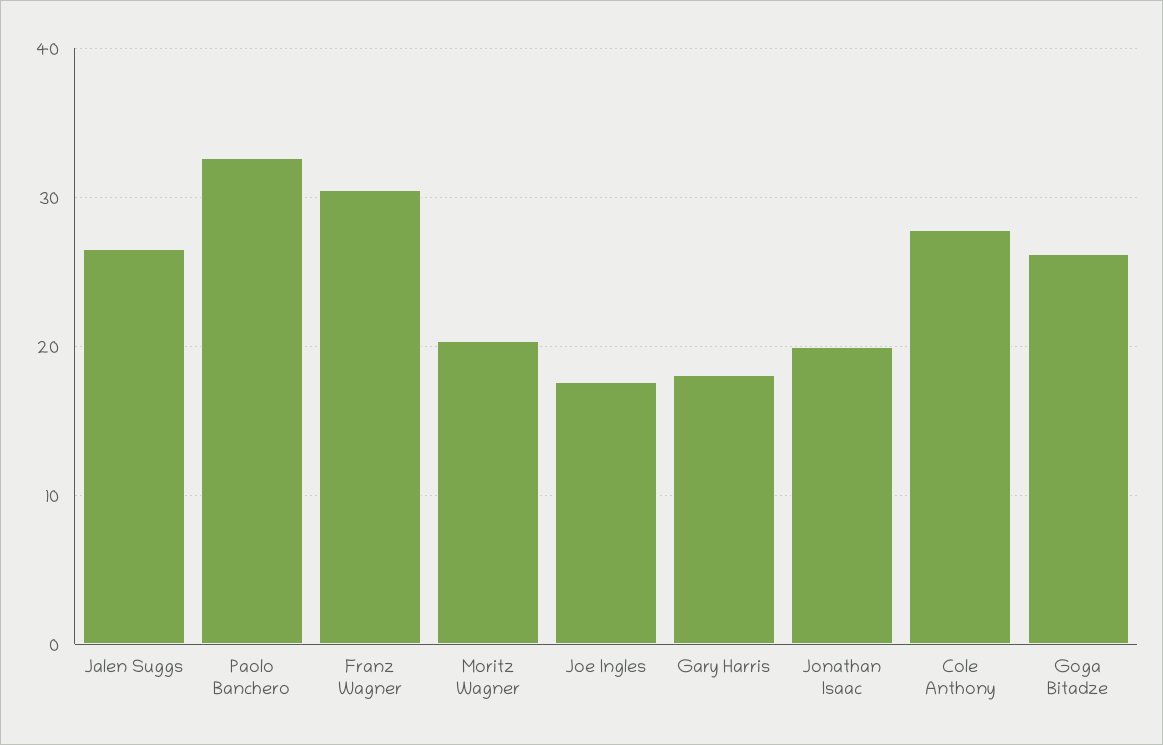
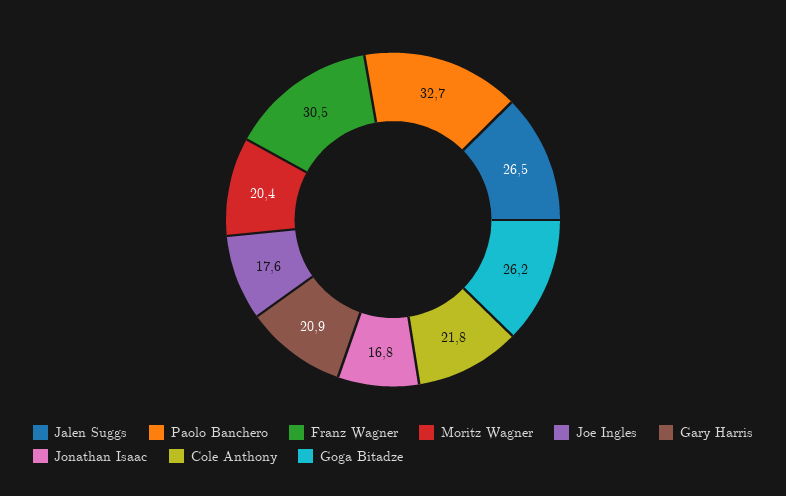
Gary Harris: 18 -> 20.9
Jonathan Isaac: 20 -> 16.8
Cole Anthony: 28 -> 21.8

